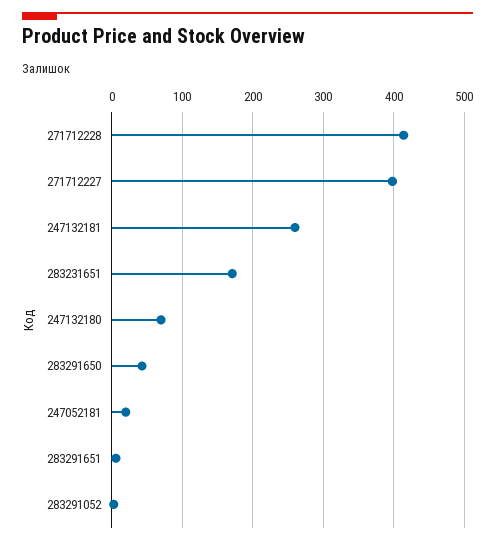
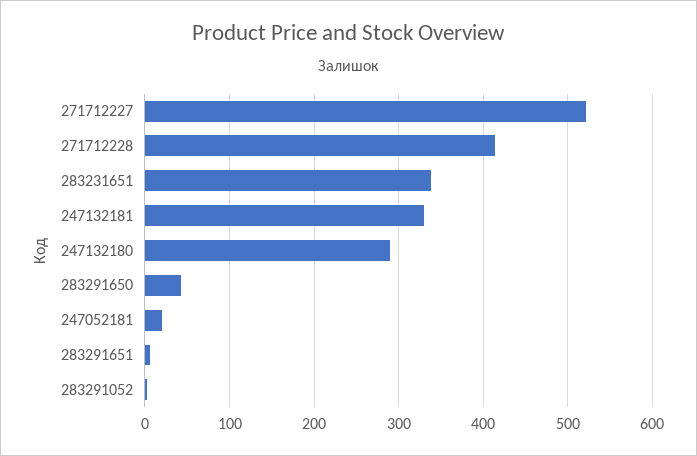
271712227: 400 -> 520
247132181: 260 -> 330
283231651: 170 -> 340
247132180: 70 -> 290

